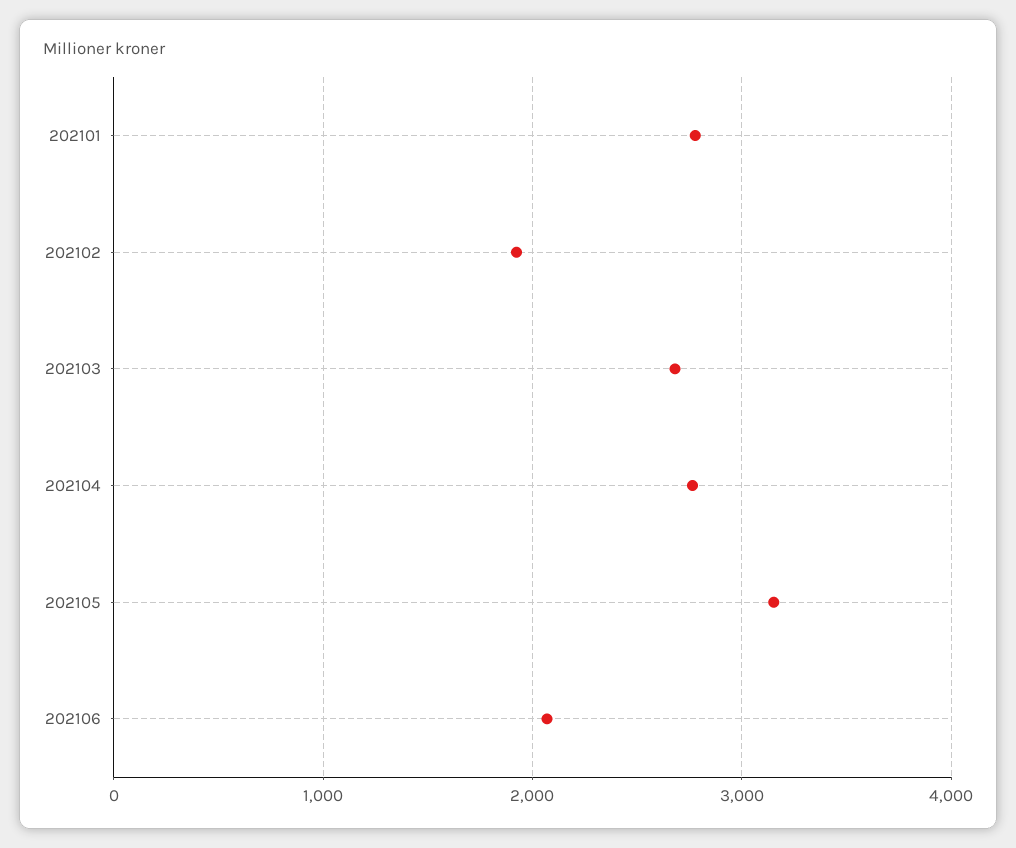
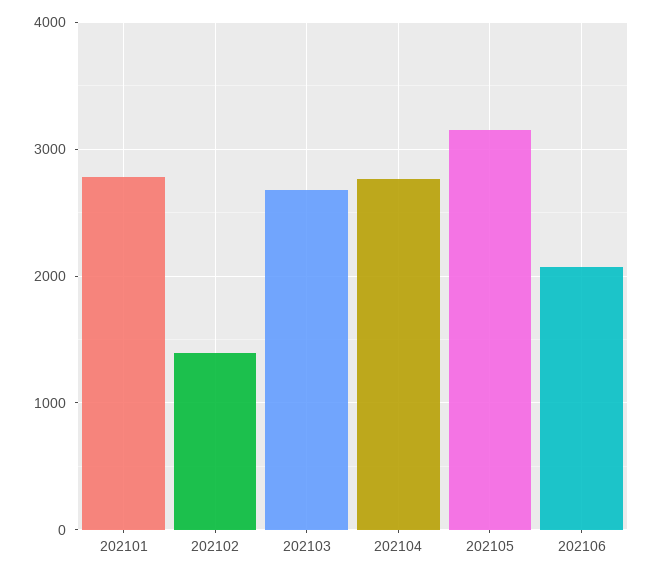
202102: 1900 -> 1400

